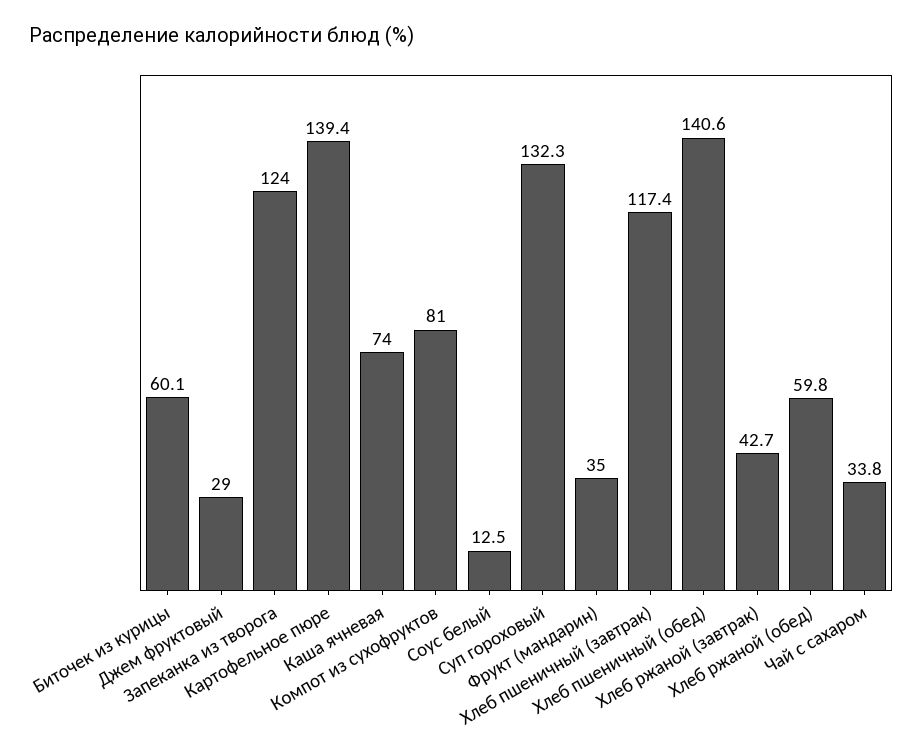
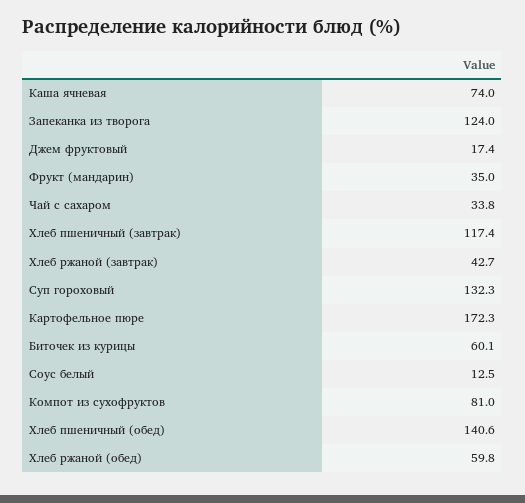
Джем фруктовый: 29 -> 17.4
Картофельное пюре: 139.4 -> 172.3

